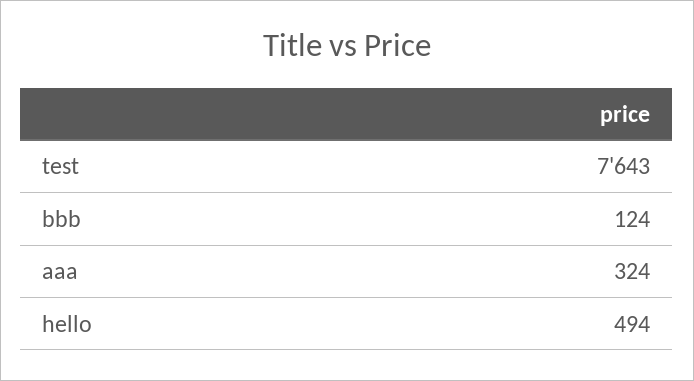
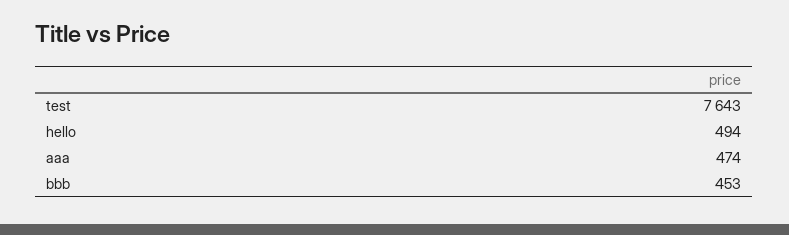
bbb: 124 -> 453
aaa: 324 -> 474

